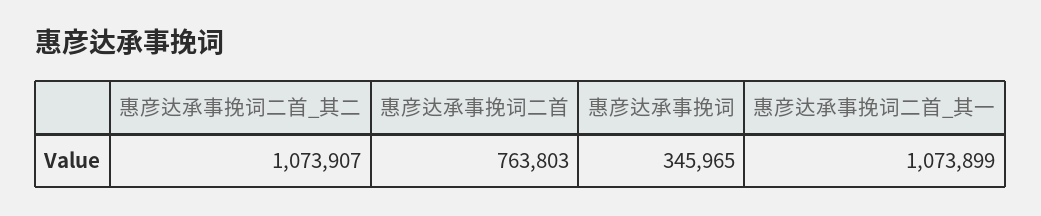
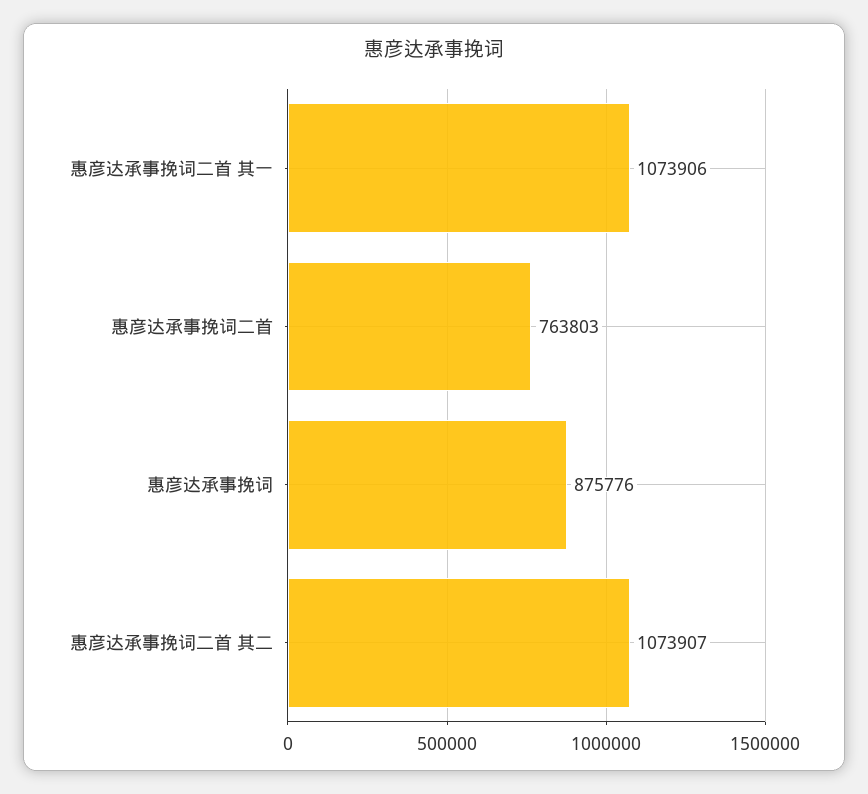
惠彦达承事挽词: 345965 -> 875776
惠彦达承事挽词二首_其一: 1073899 -> 1073906

